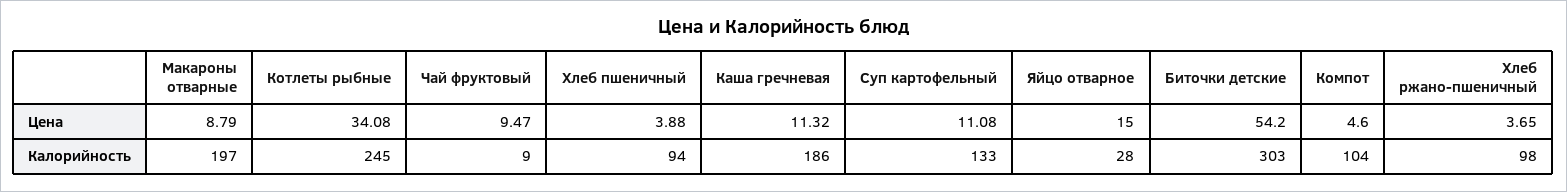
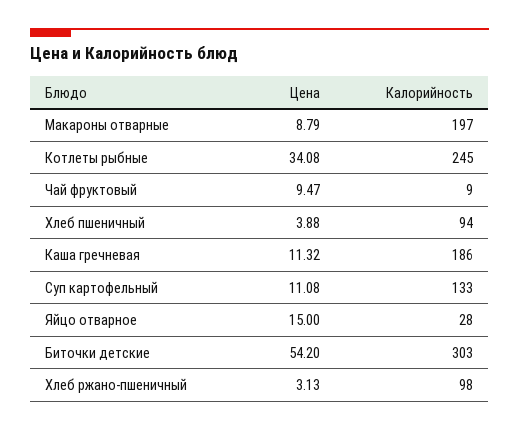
Компот, Цена: 4.6 -> none
Хлеб ржано-пшеничный, Цена: 3.65 -> 3.13
Компот, Калорийность: 104 -> none

